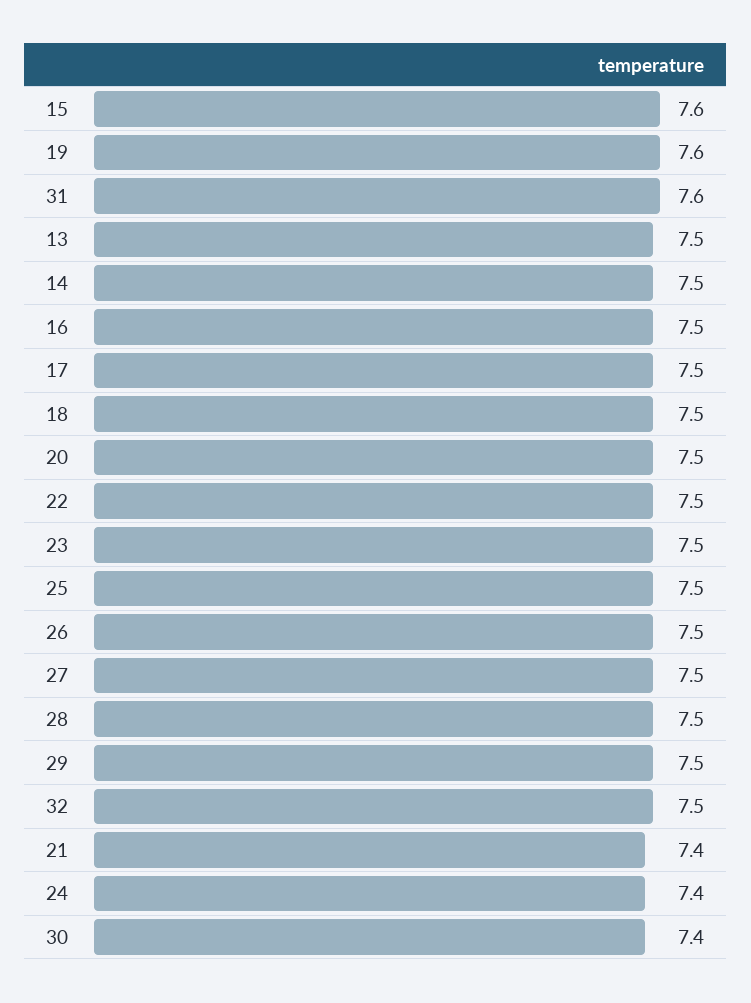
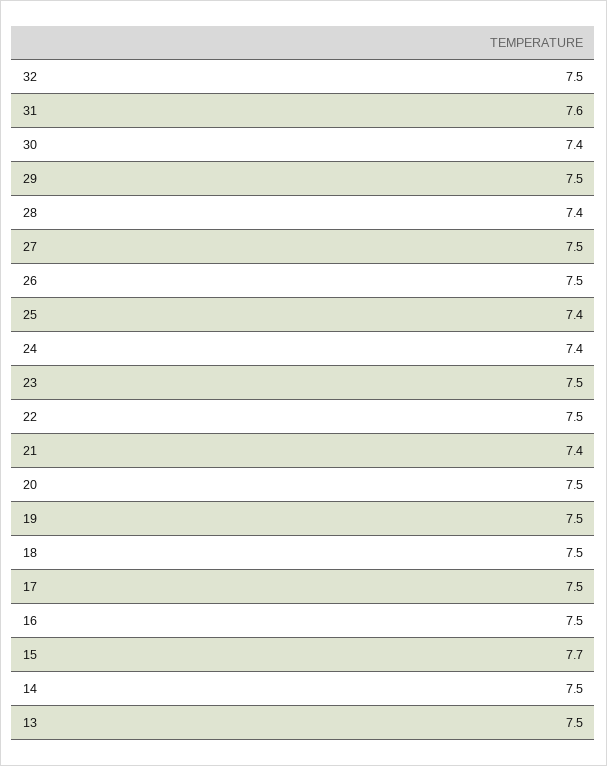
15: 7.6 -> 7.7
19: 7.6 -> 7.5
25: 7.5 -> 7.4
28: 7.5 -> 7.4

